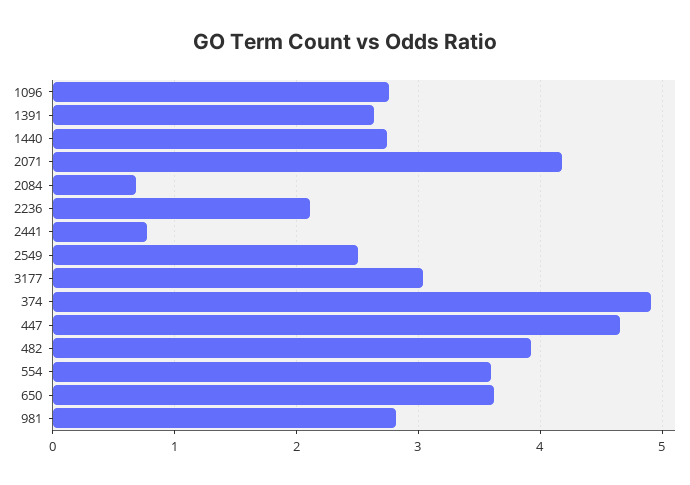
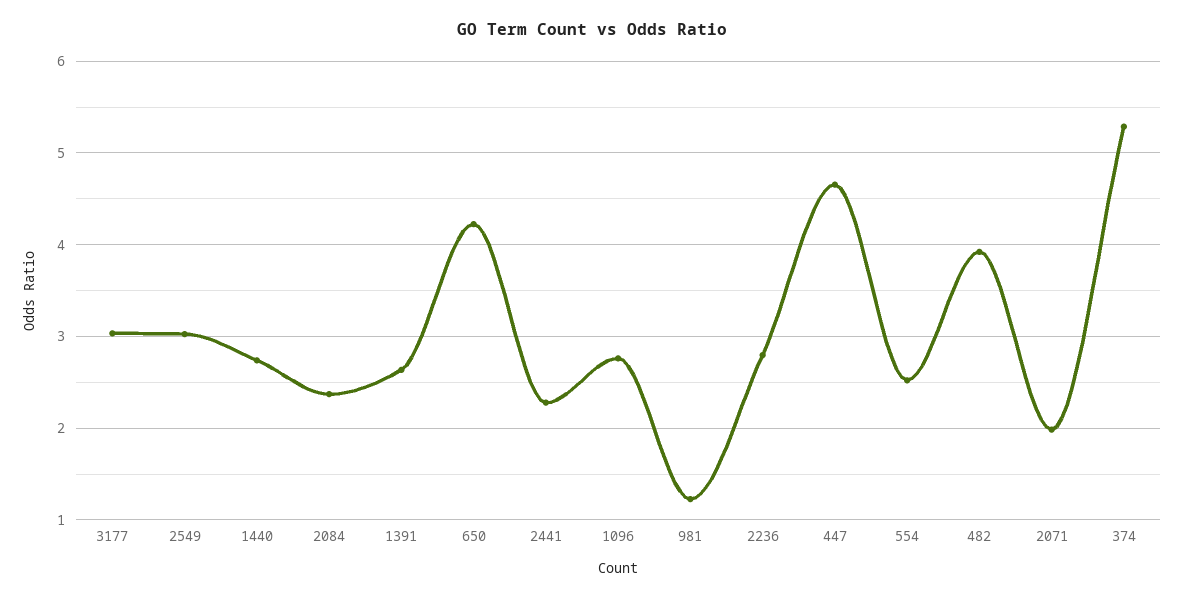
2071: 4.2 -> 2
2084: 0.7 -> 2.4
2236: 2.1 -> 2.8
2441: 0.8 -> 2.3
2549: 2.5 -> 3
374: 4.9 -> 5.3
554: 3.6 -> 2.5
650: 3.6 -> 4.2
981: 2.8 -> 1.2

